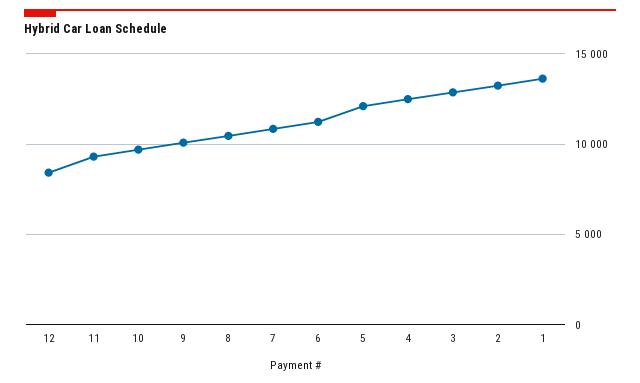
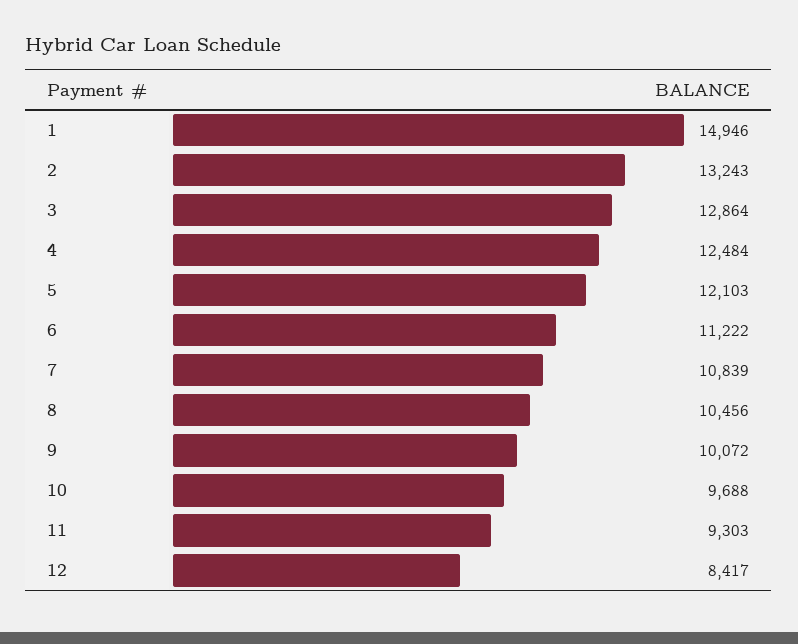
1: 13500 -> 14946

